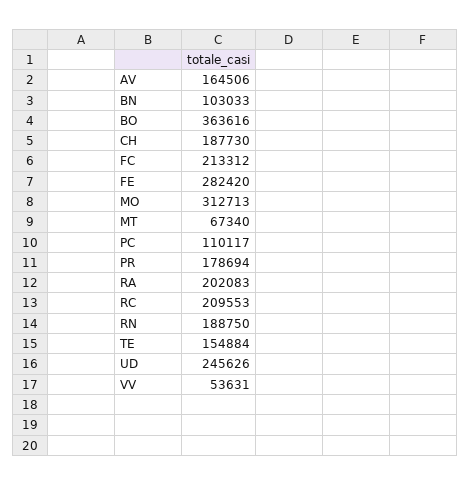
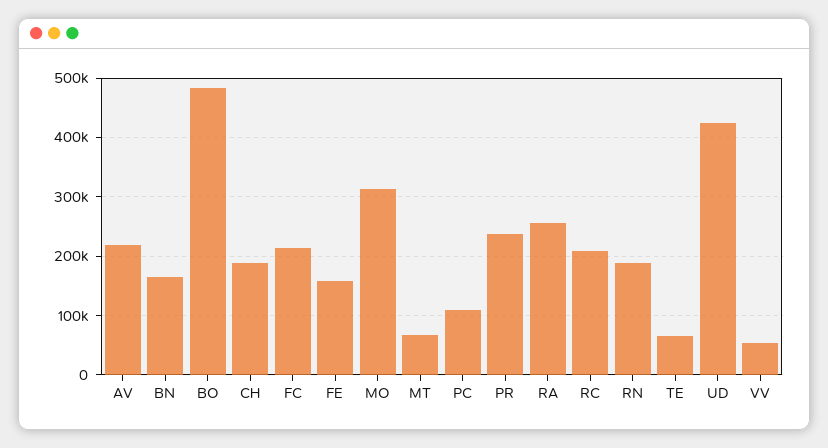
AV: 164506 -> 220000
BN: 103033 -> 160000
BO: 363616 -> 480000
FE: 282420 -> 160000
PR: 178694 -> 240000
RA: 202083 -> 260000
TE: 154884 -> 60000
UD: 245626 -> 420000

